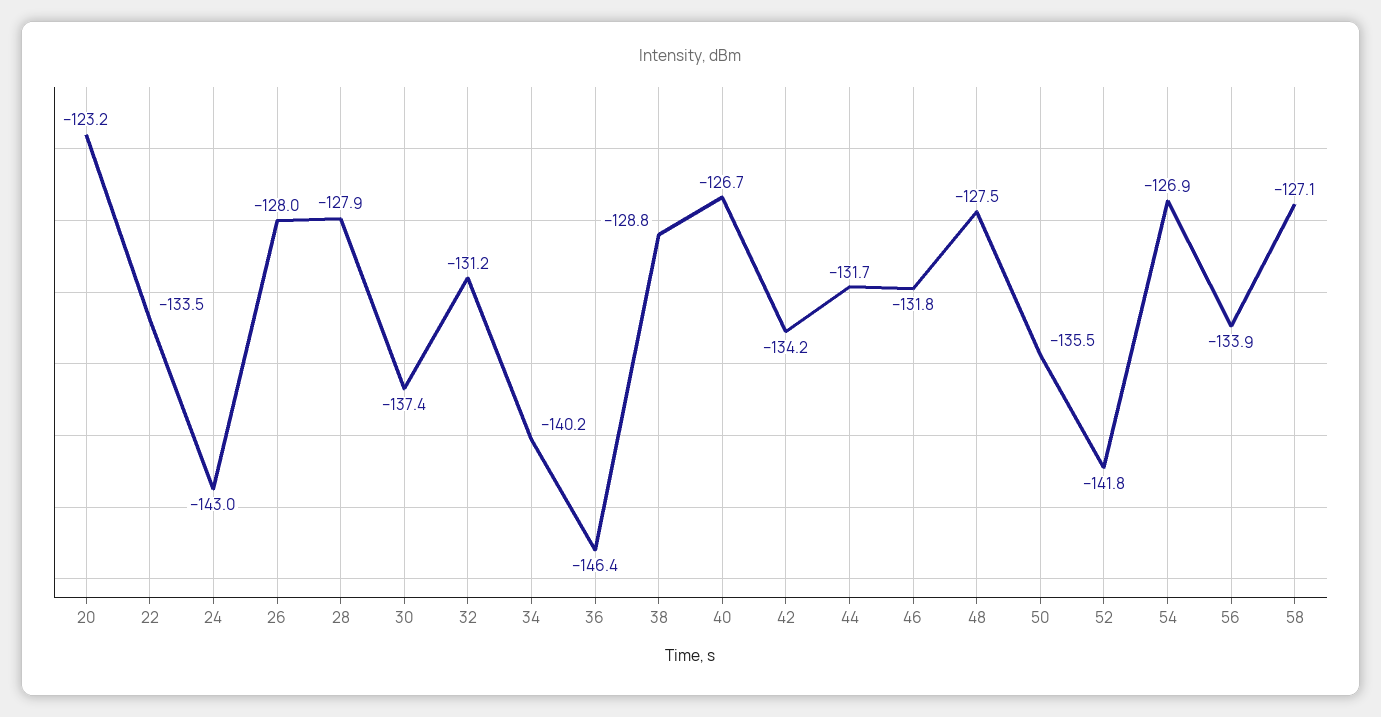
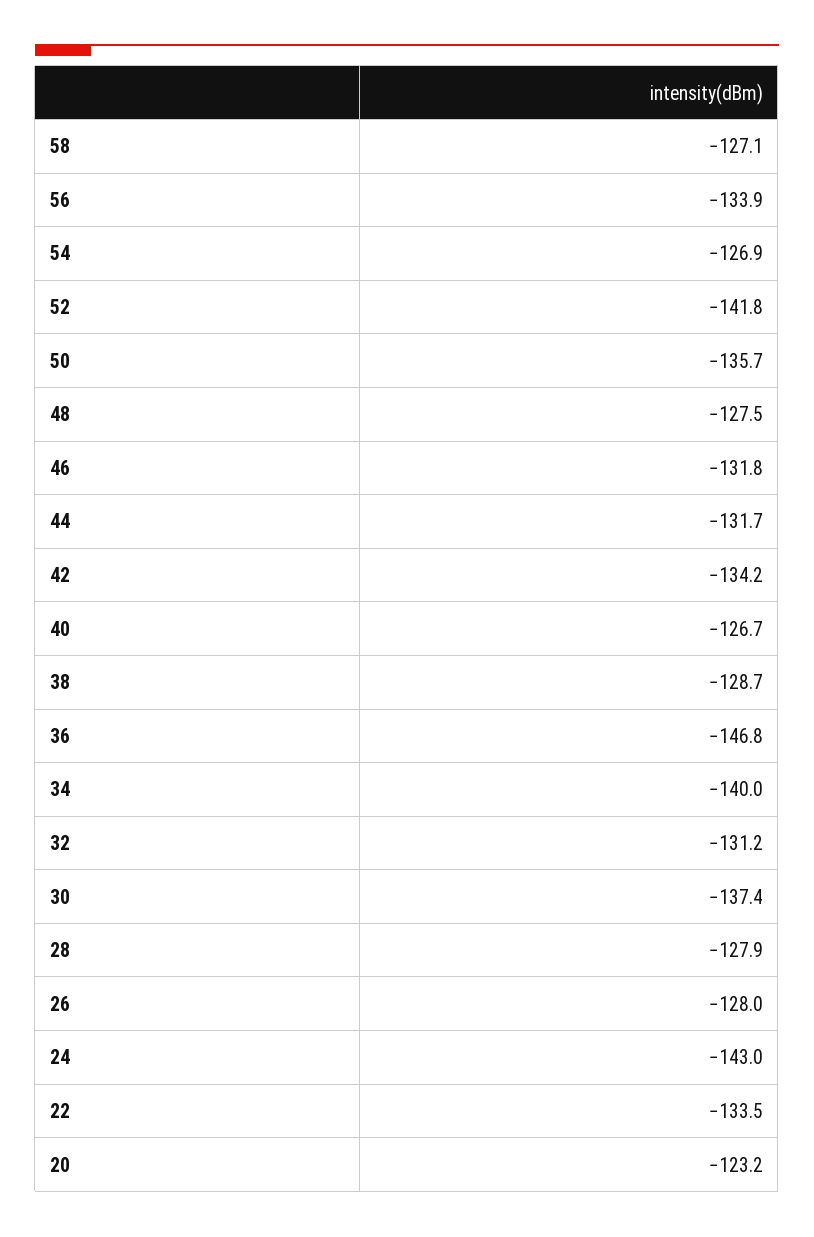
34: -140.2 -> -140
36: -146.4 -> -146.8
38: -128.8 -> -128.7
50: -135.5 -> -135.7

